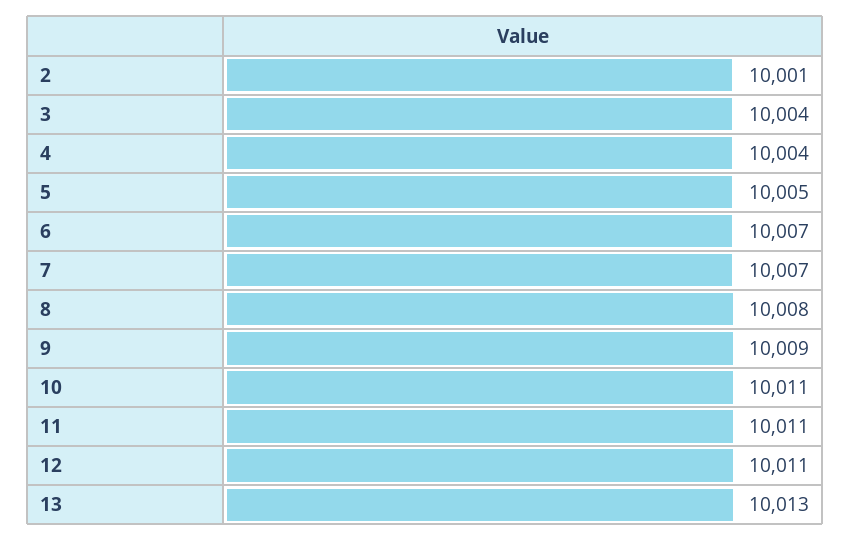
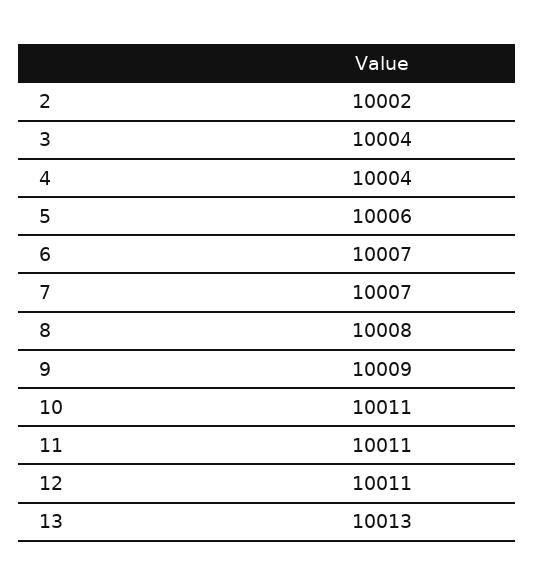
2: 10001 -> 10002
5: 10005 -> 10006

